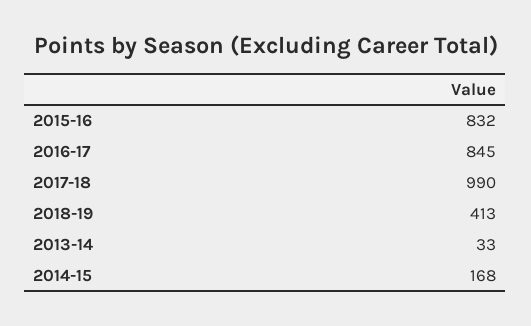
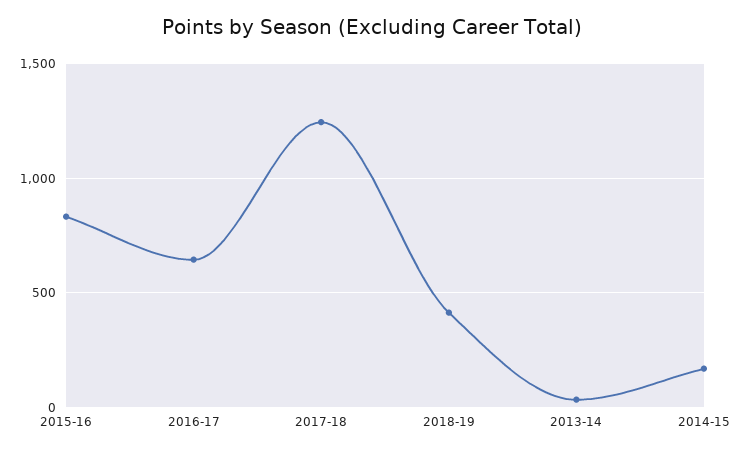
2016-17: 845 -> 650
2017-18: 990 -> 1250

